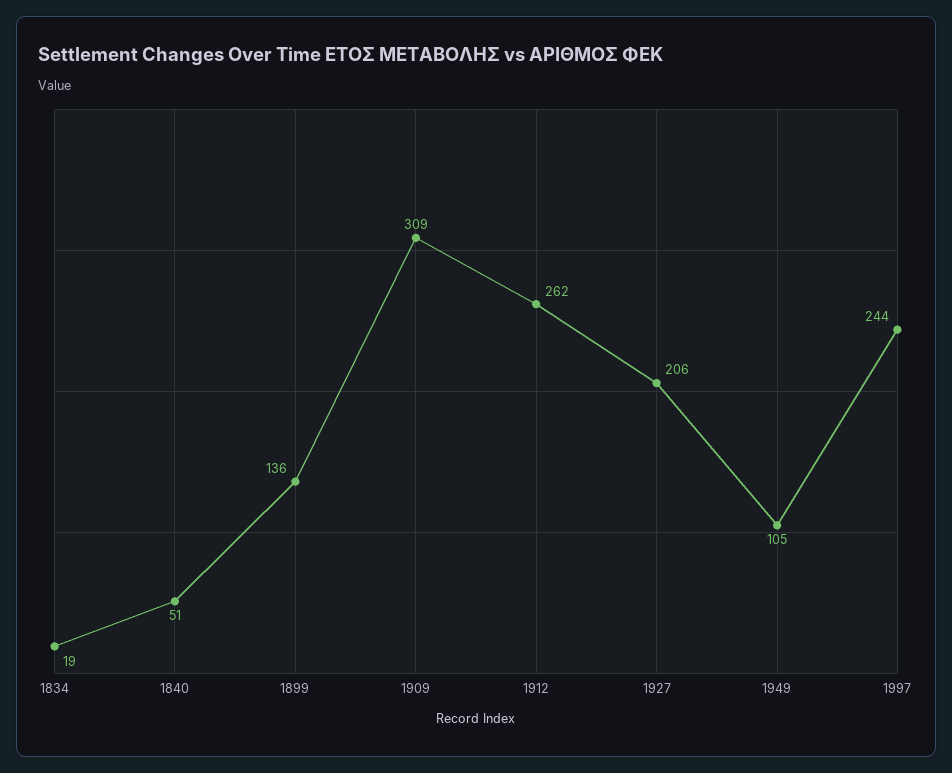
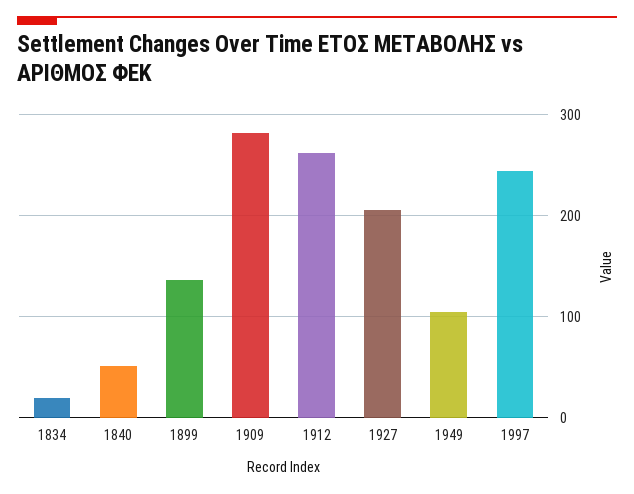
1909: 309 -> 280

